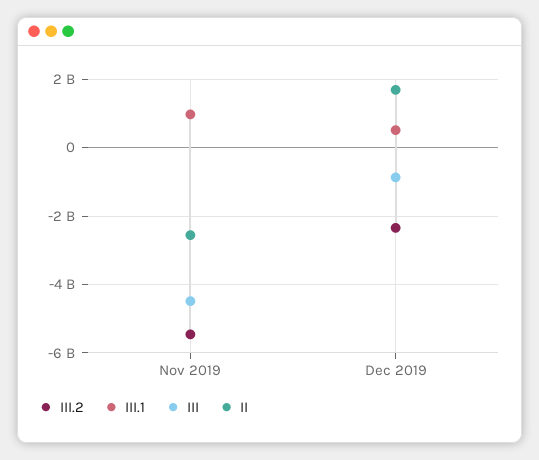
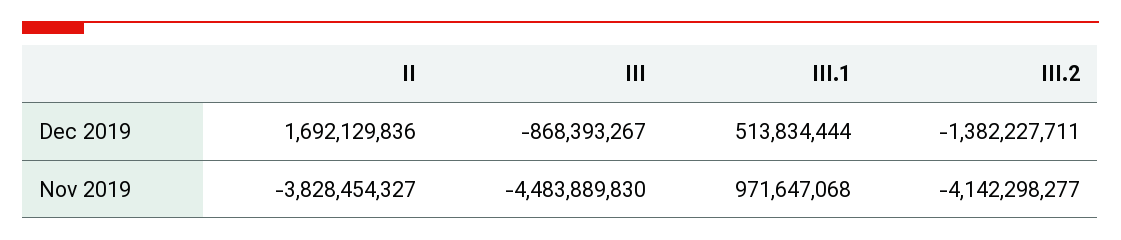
III.2, Nov 2019: -5400000000 -> -4142298277
II, Nov 2019: -2600000000 -> -3828454327
III.2, Dec 2019: -2400000000 -> -1382227711

